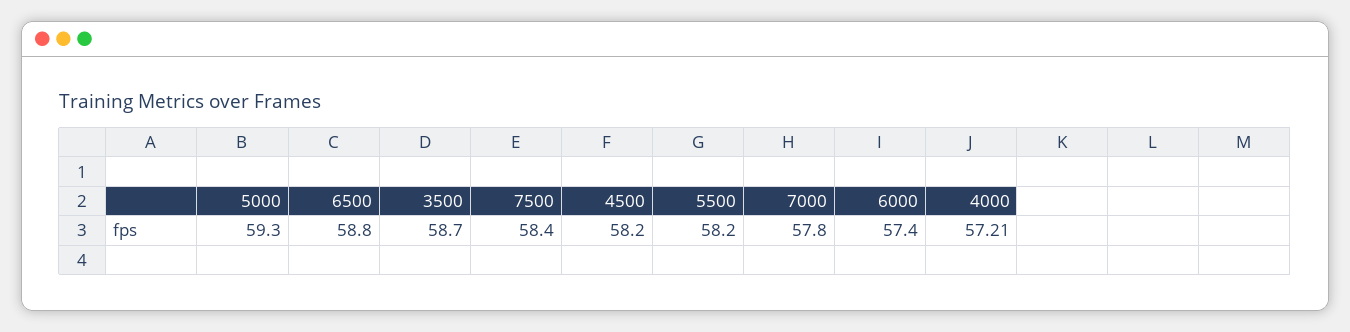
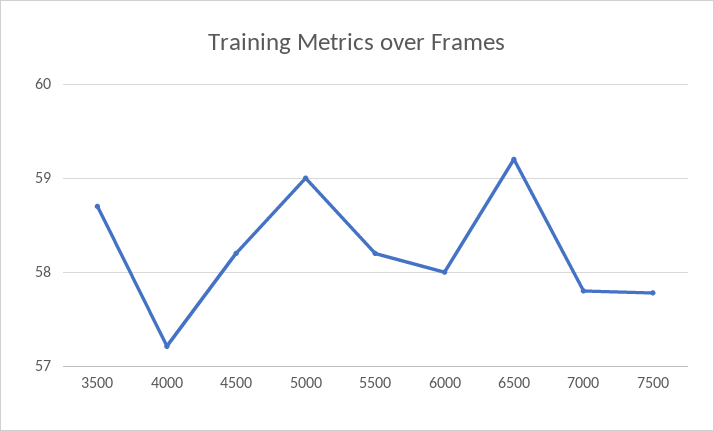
5000: 59.3 -> 59
6500: 58.8 -> 59.2
7500: 58.4 -> 57.8
6000: 57.4 -> 58

